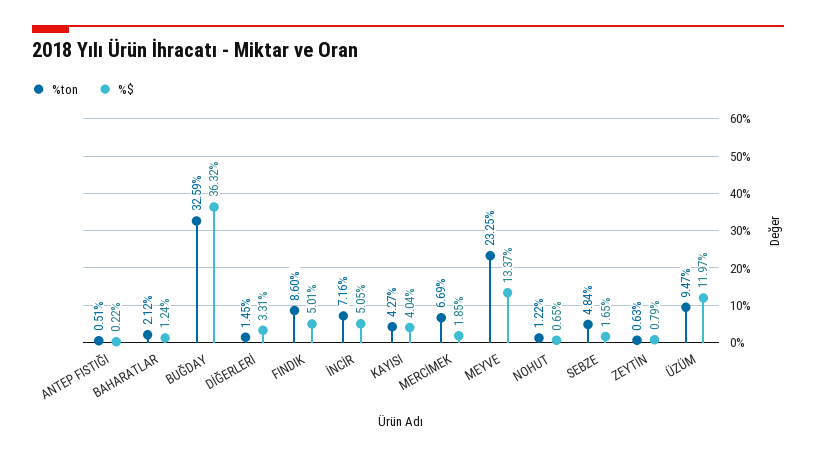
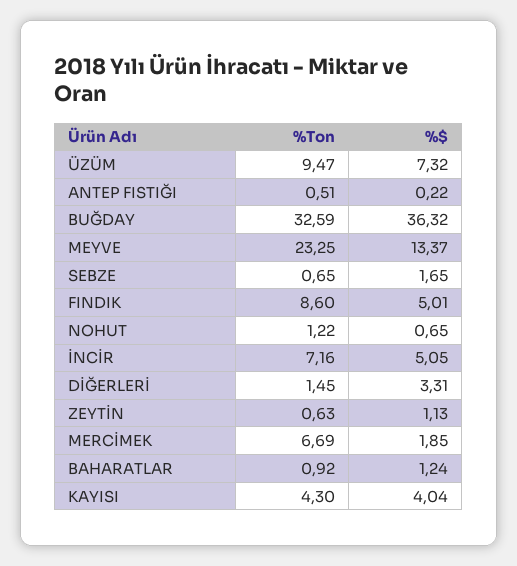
%ton, BAHARATLAR: 2.12 -> 0.92
%ton, KAYISI: 4.27 -> 4.3
%ton, SEBZE: 4.84 -> 0.65
%$, ZEYTİN: 0.79 -> 1.13
%$, ÜZÜM: 11.97 -> 7.32

